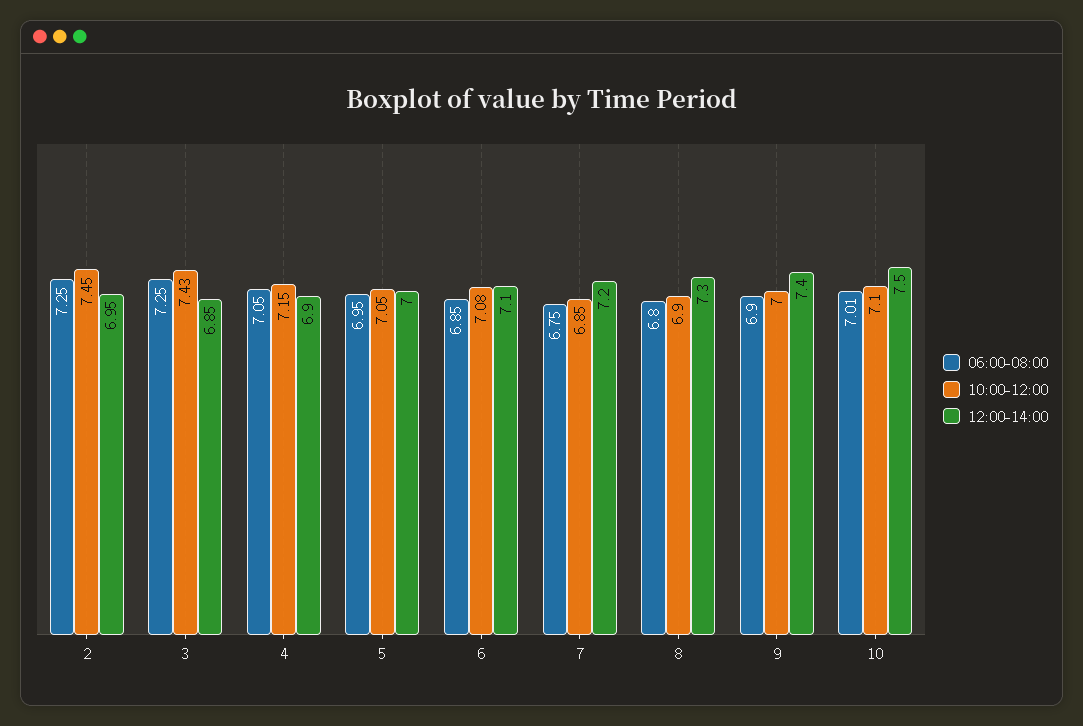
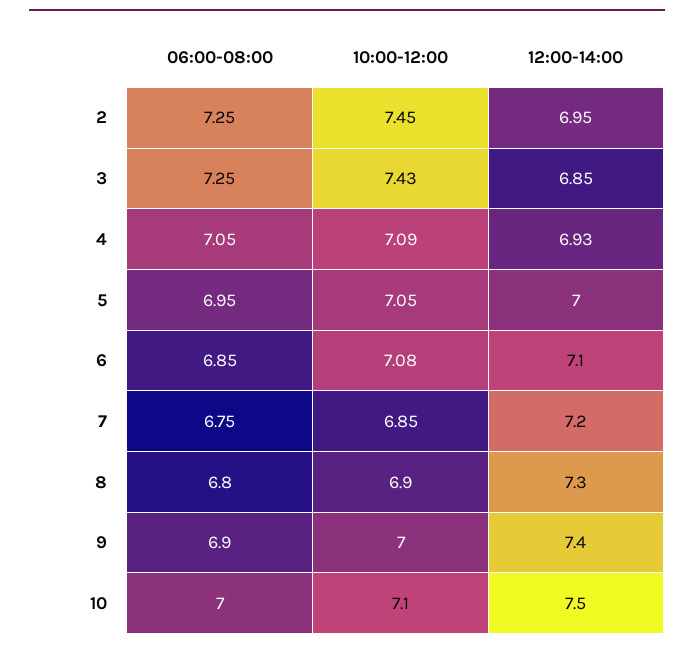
10:00-12:00, 4: 7.15 -> 7.09
12:00-14:00, 4: 6.9 -> 6.93
06:00-08:00, 10: 7.01 -> 7

